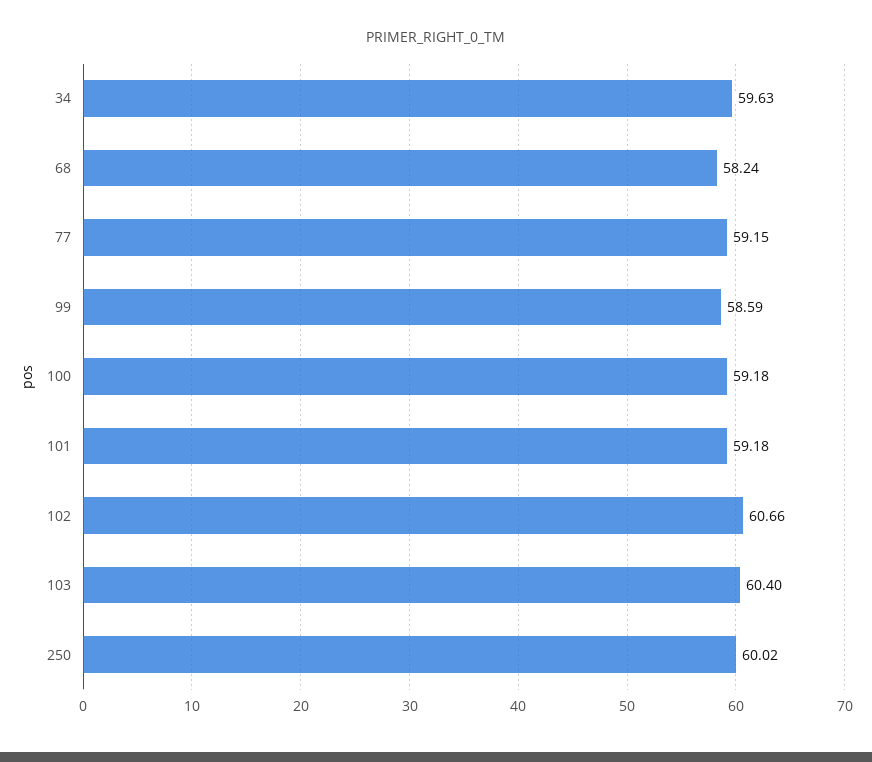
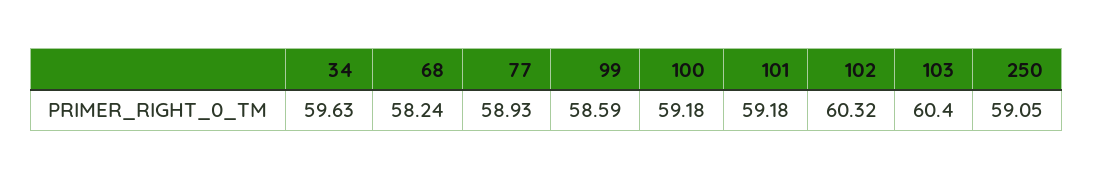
77: 59.15 -> 58.93
102: 60.66 -> 60.32
250: 60.02 -> 59.05

